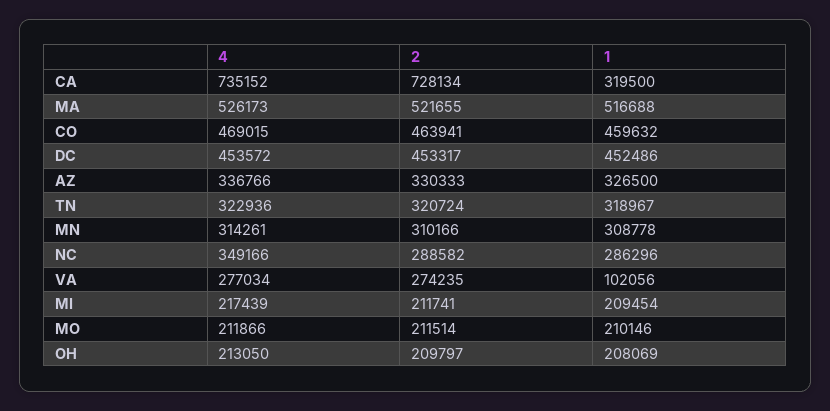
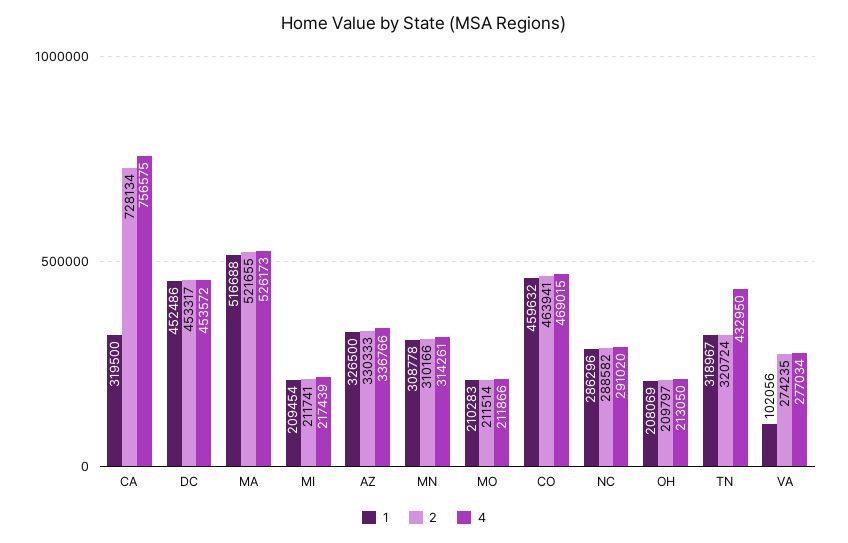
4, CA: 735152 -> 756575
4, TN: 322936 -> 432950
4, NC: 349166 -> 291020
1, MO: 210146 -> 210283

